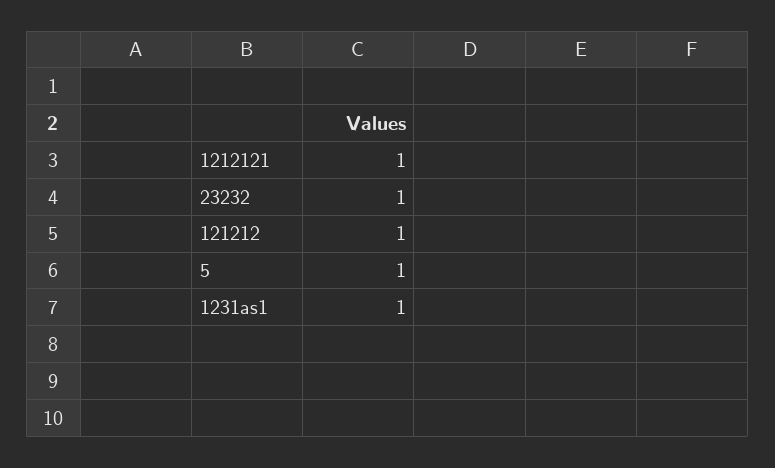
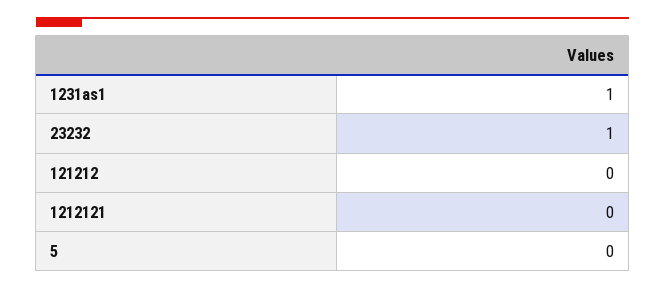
1212121: 1 -> 0
121212: 1 -> 0
5: 1 -> 0

